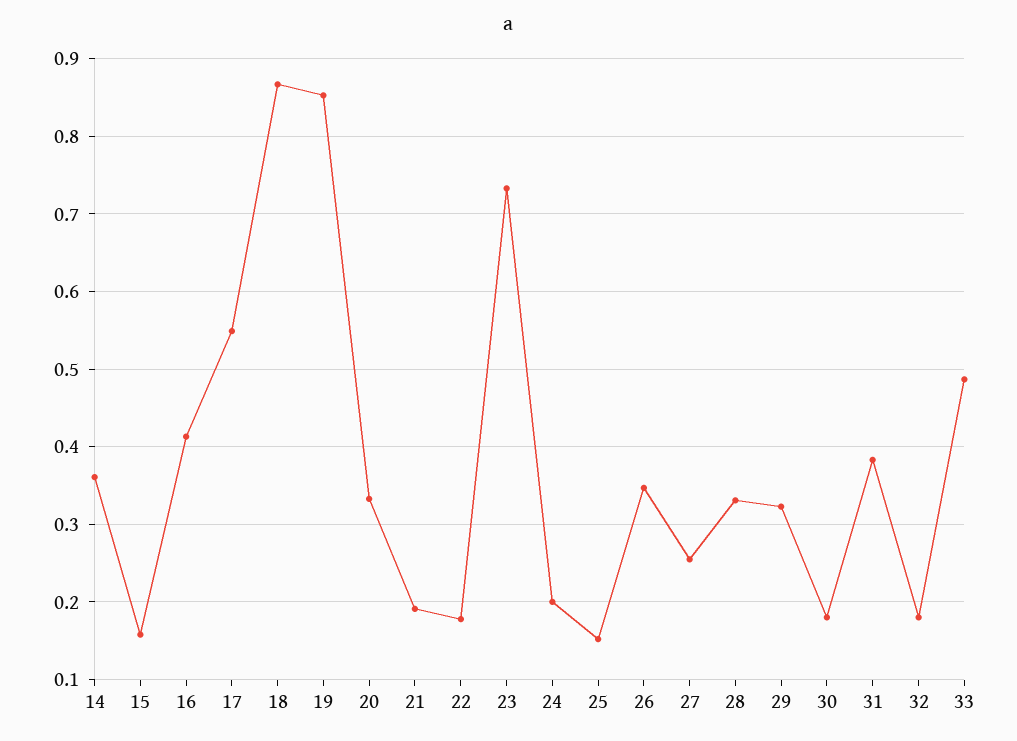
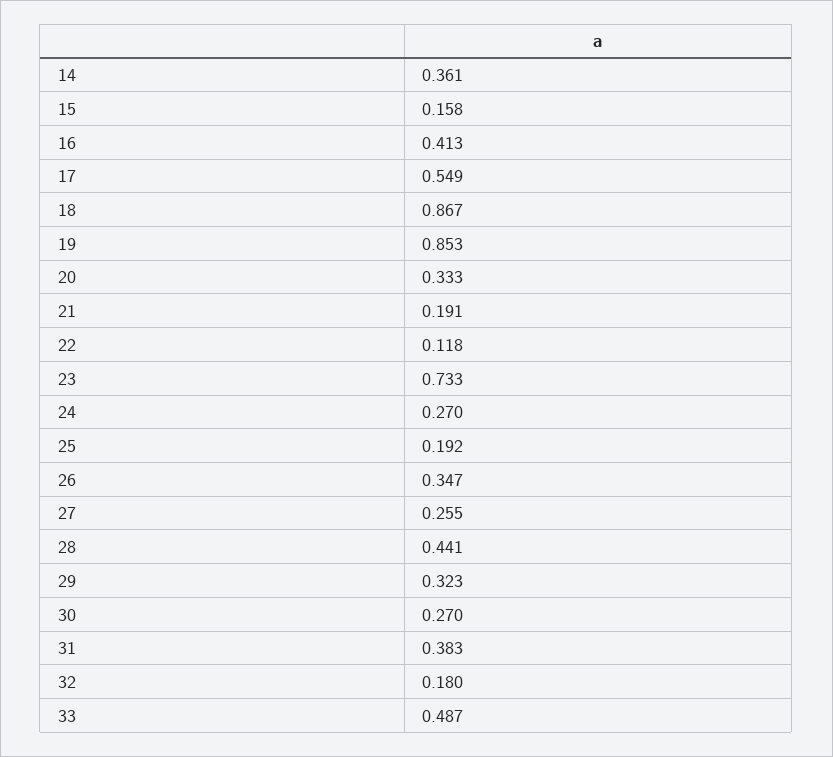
22: 0.18 -> 0.118
24: 0.2 -> 0.27
25: 0.15 -> 0.192
28: 0.33 -> 0.441
30: 0.18 -> 0.27

